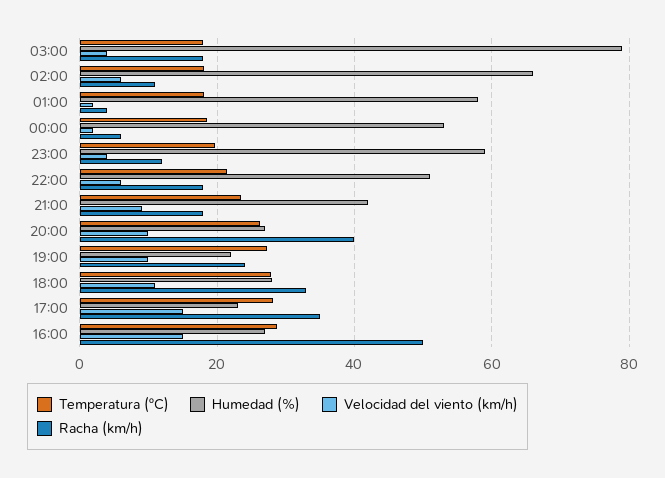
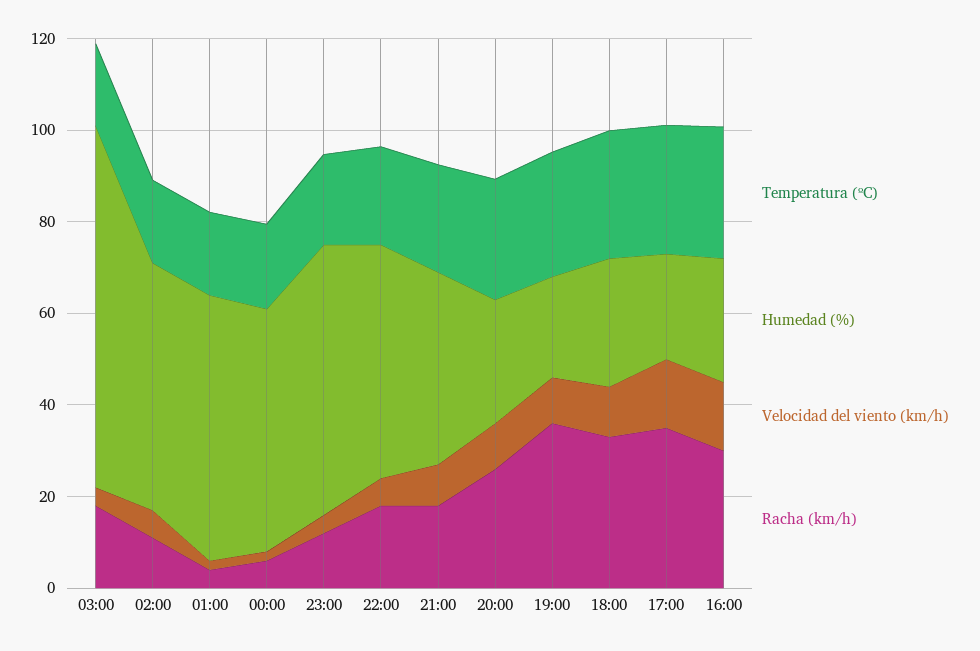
Humedad (%), 02:00: 66 -> 55
Racha (km/h), 20:00: 40 -> 25
Racha (km/h), 19:00: 24 -> 35
Racha (km/h), 16:00: 50 -> 30

